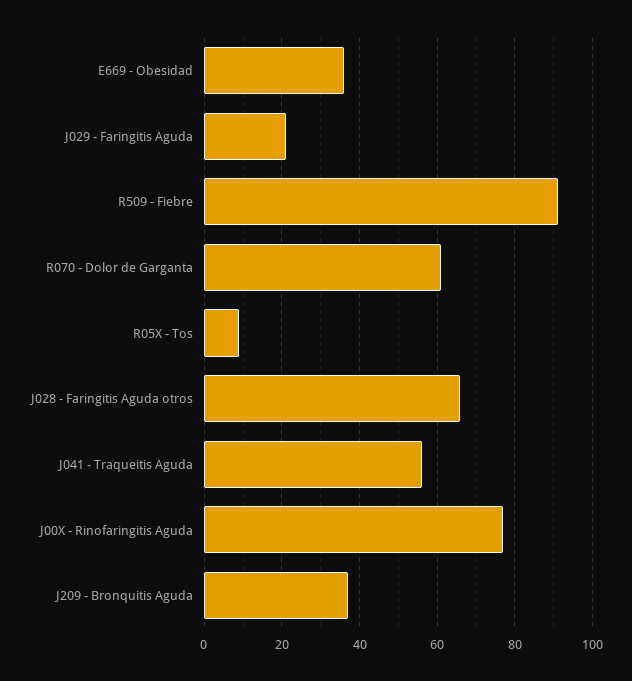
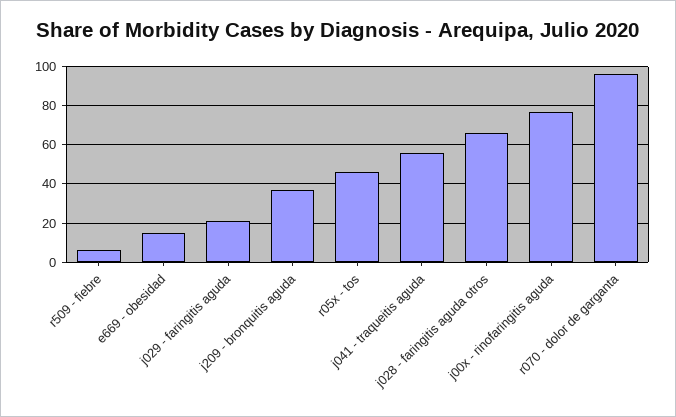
E669 - Obesidad: 35 -> 15
R509 - Fiebre: 90 -> 5
R070 - Dolor de Garganta: 60 -> 95
R05X - Tos: 10 -> 45

